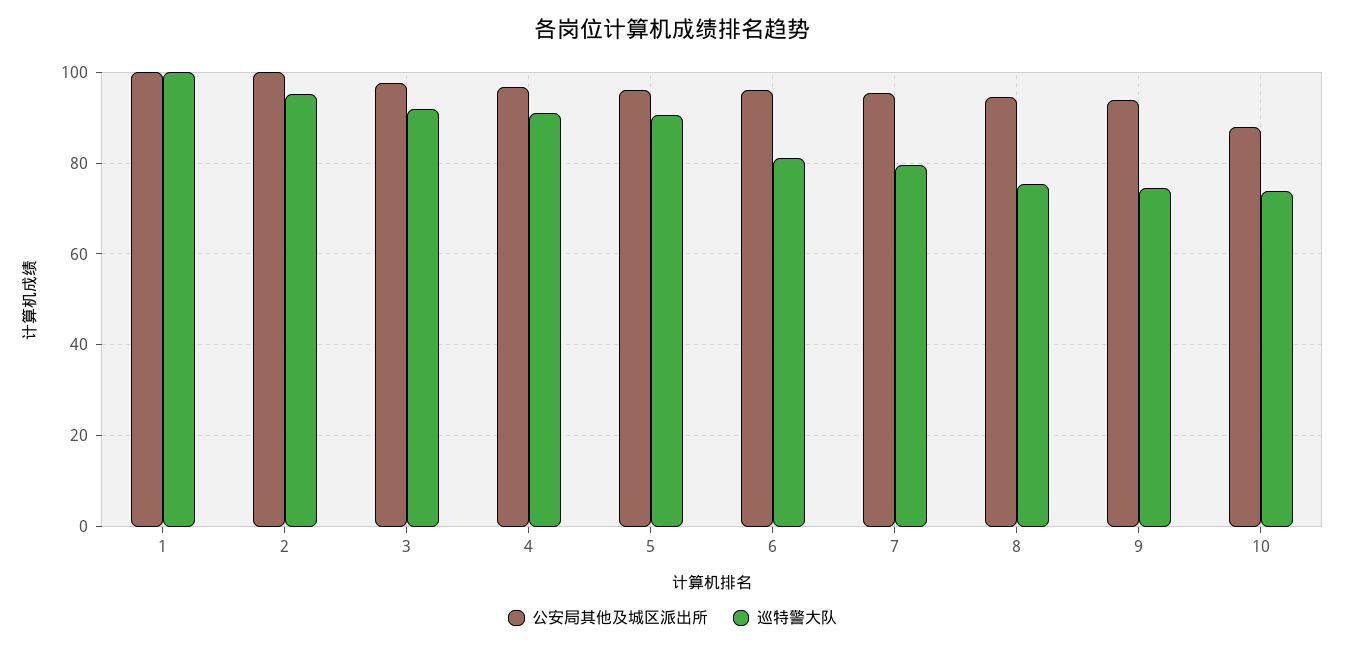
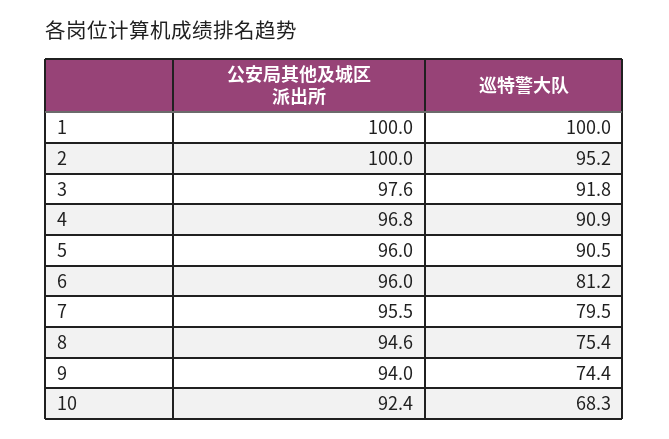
公安局其他及城区派出所, 10: 88 -> 92.4
巡特警大队, 10: 74 -> 68.3

